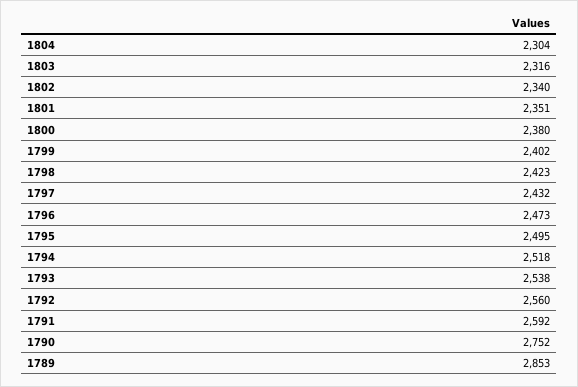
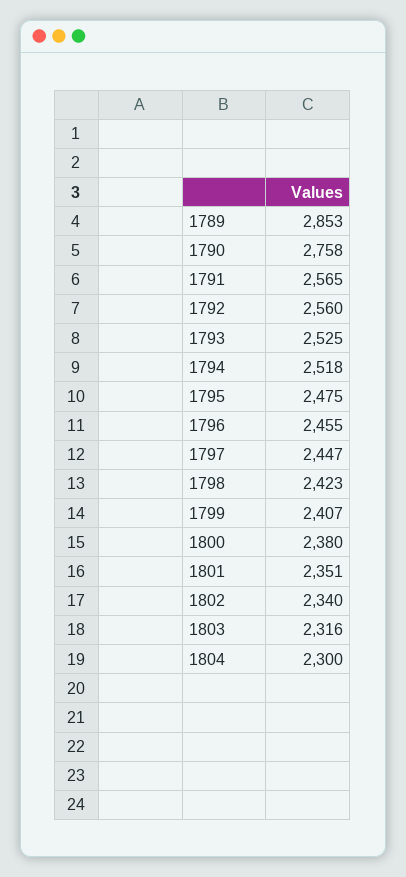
1804: 2304 -> 2300
1799: 2402 -> 2407
1797: 2432 -> 2447
1796: 2473 -> 2455
1795: 2495 -> 2475
1793: 2538 -> 2525
1791: 2592 -> 2565
1790: 2752 -> 2758

